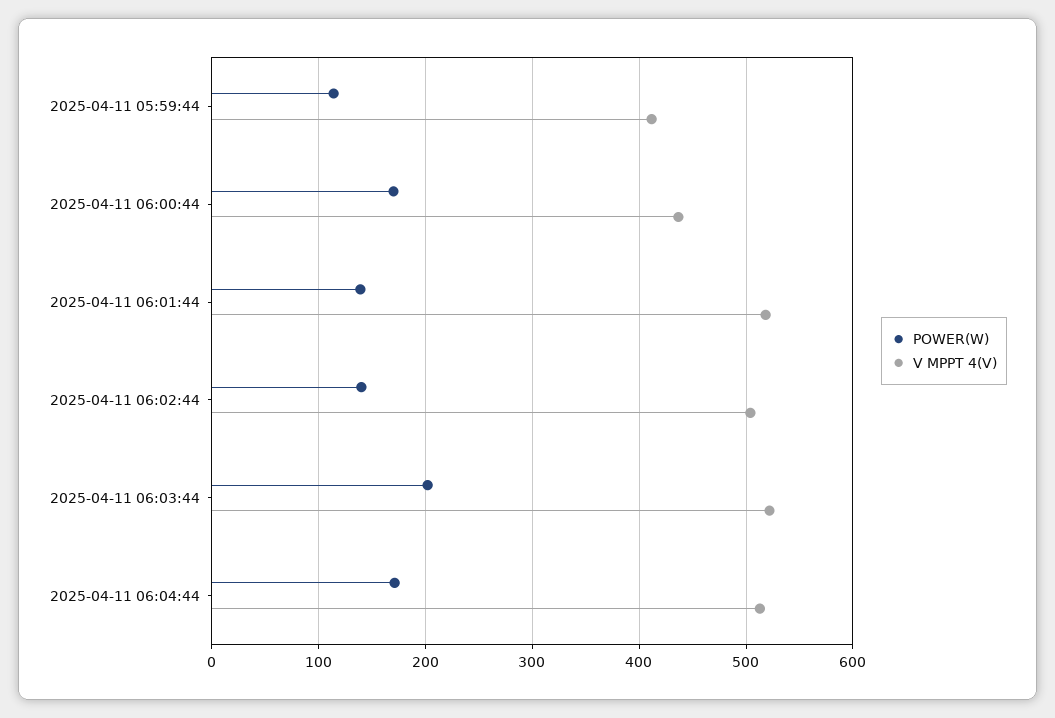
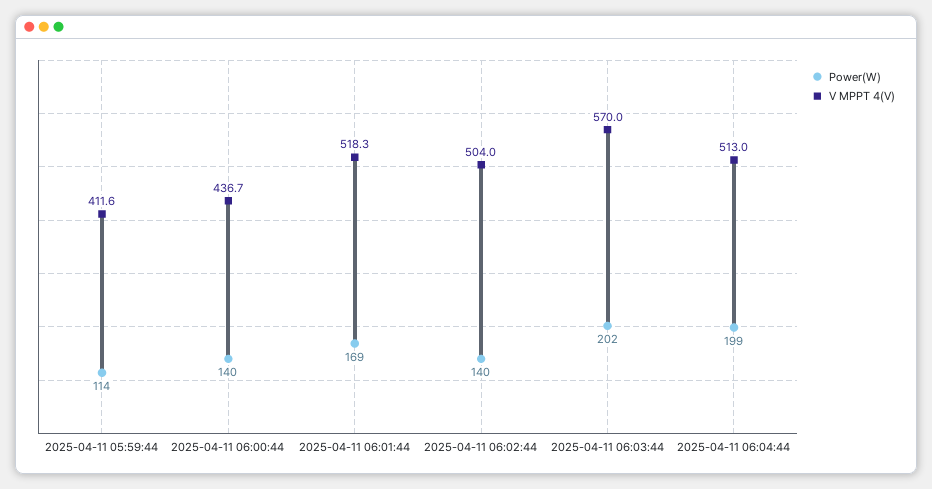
POWER(W), 2025-04-11 06:00:44: 170 -> 140
POWER(W), 2025-04-11 06:01:44: 140 -> 169
V MPPT 4(V), 2025-04-11 06:03:44: 520 -> 570
POWER(W), 2025-04-11 06:04:44: 170 -> 199

